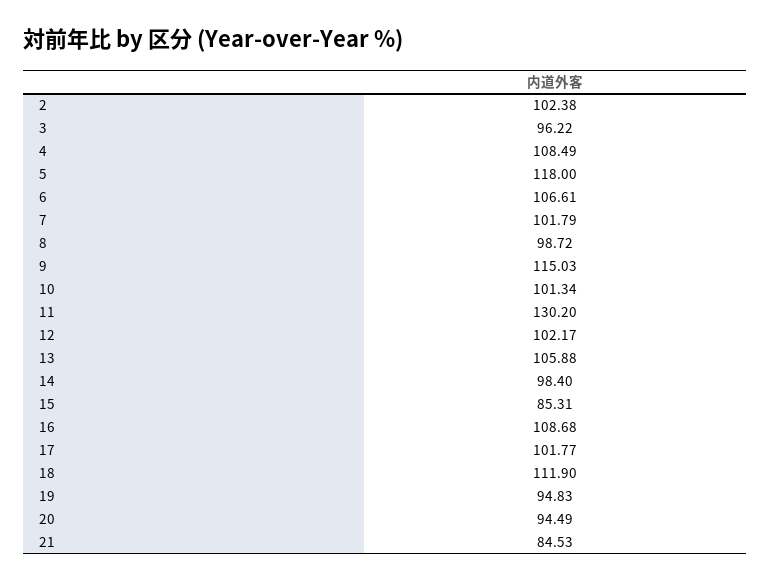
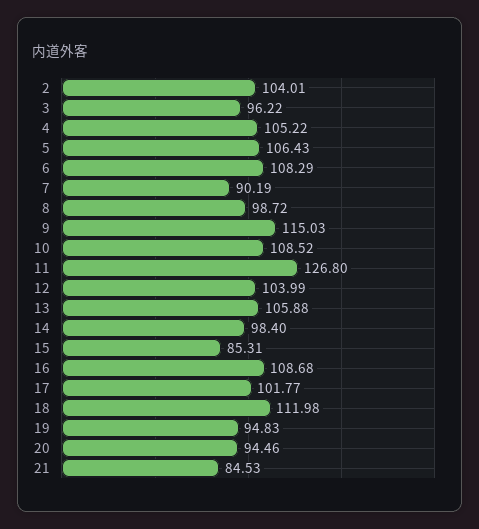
2: 102.38 -> 104.01
4: 108.49 -> 105.22
5: 118 -> 106.43
6: 106.61 -> 108.29
7: 101.79 -> 90.19
10: 101.34 -> 108.52
11: 130.2 -> 126.8
12: 102.17 -> 103.99
18: 111.9 -> 111.98
20: 94.49 -> 94.46

